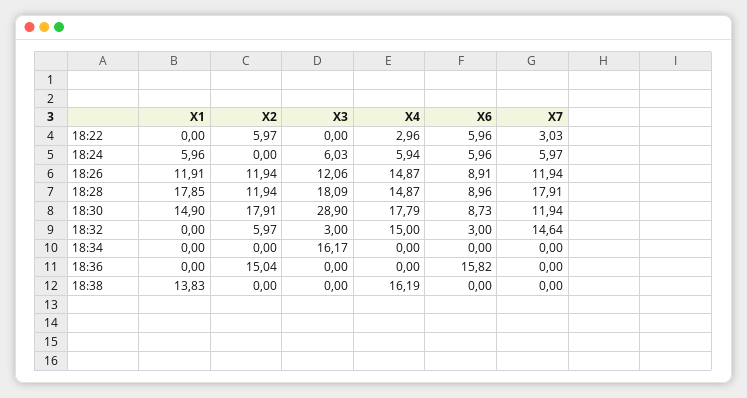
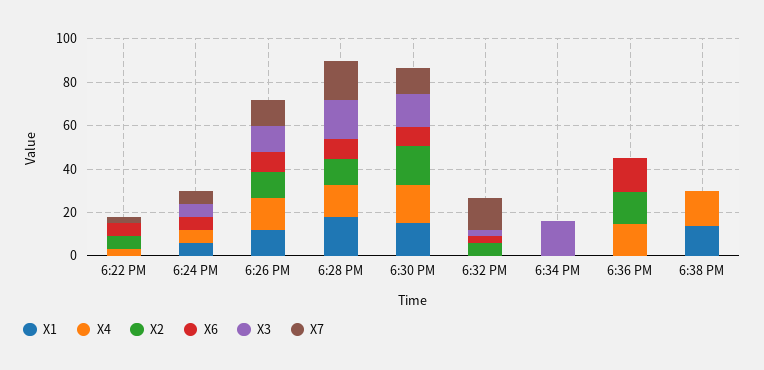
X3, 18:30: 28.9 -> 15
X4, 18:32: 15 -> 0
X4, 18:36: 0 -> 15

